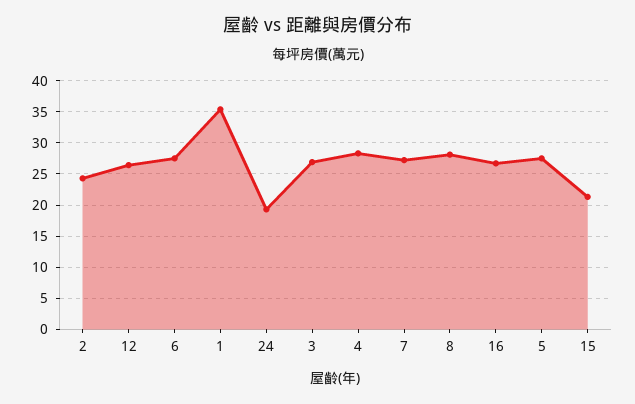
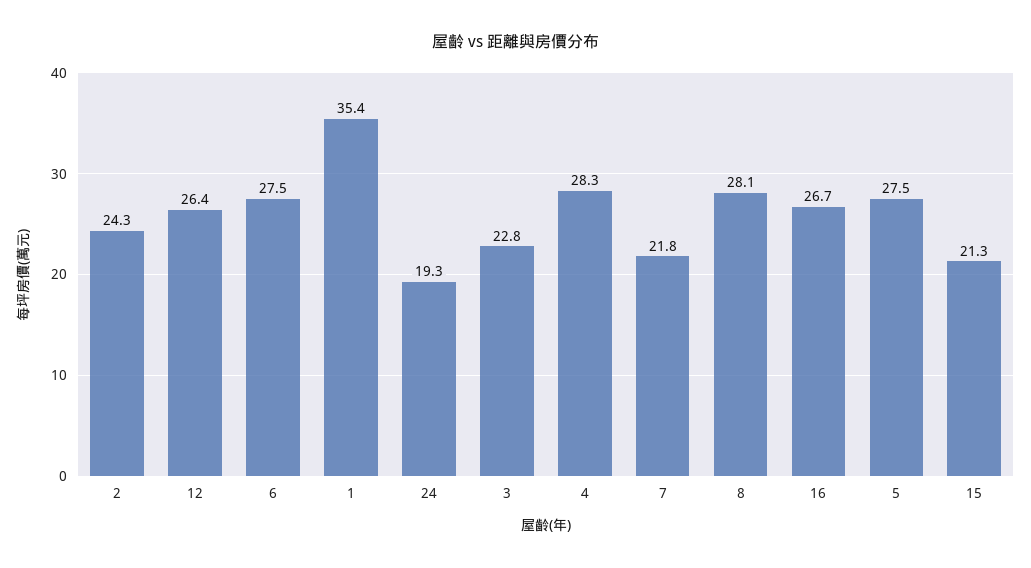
3: 27 -> 22.8
7: 27 -> 21.8

